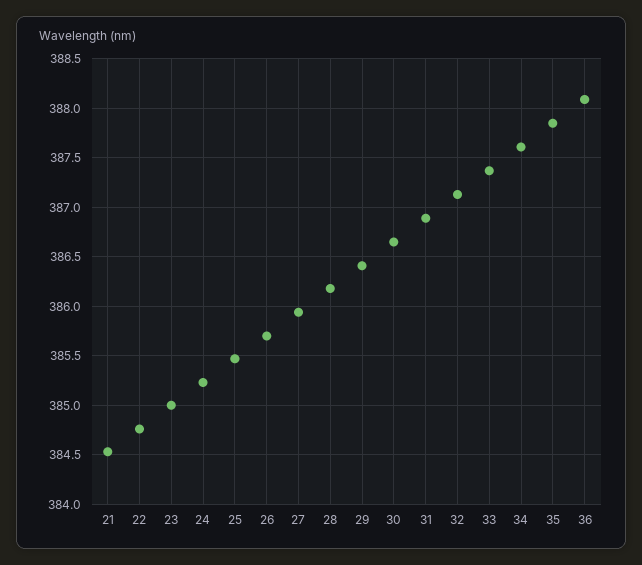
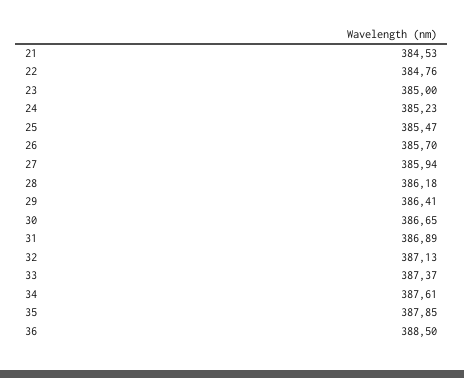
36: 388.1 -> 388.5

